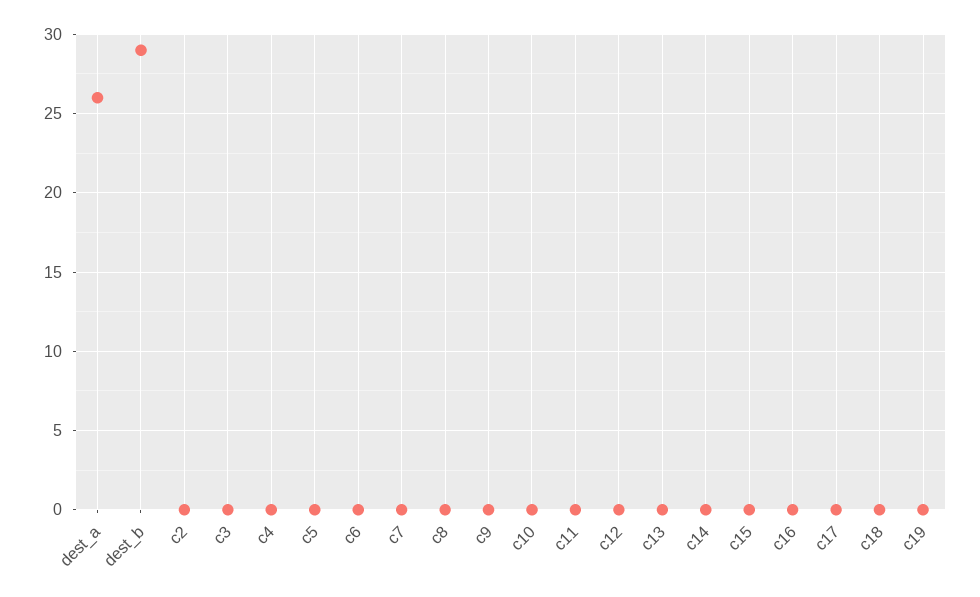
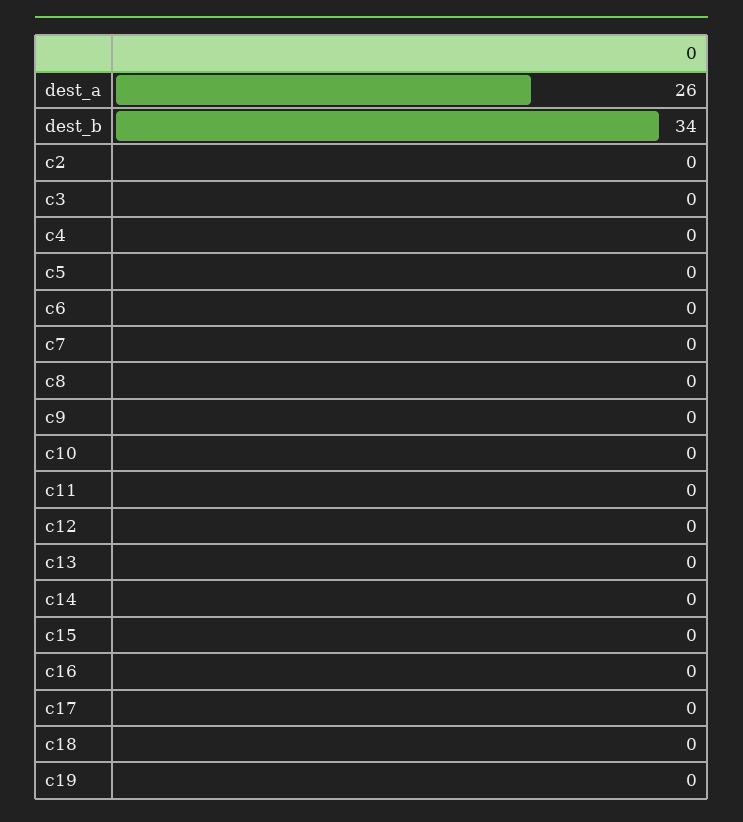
dest_b: 29 -> 34

